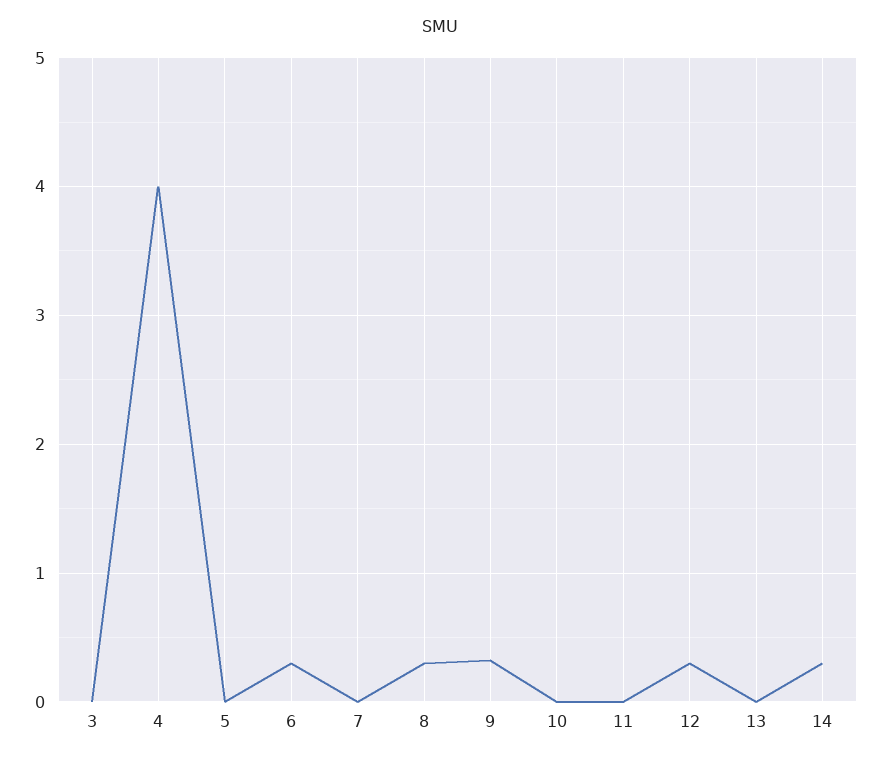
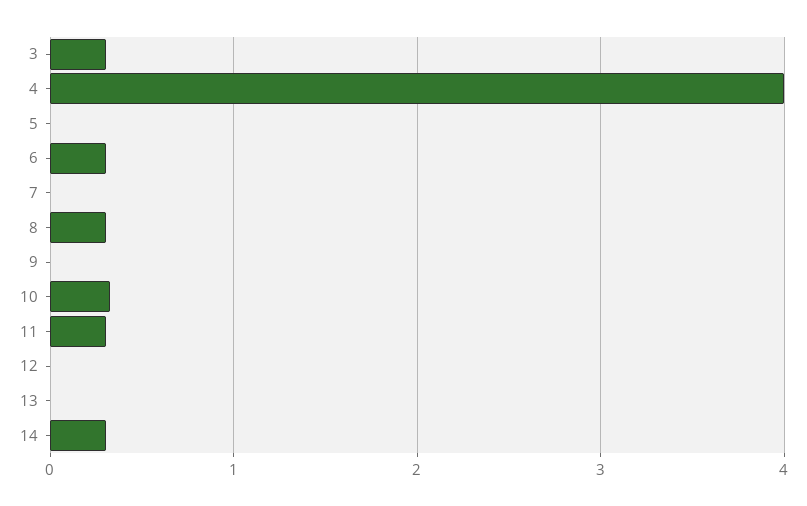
3: 0 -> 0.3
9: 0.3 -> 0
10: 0 -> 0.3
11: 0 -> 0.3
12: 0.3 -> 0

